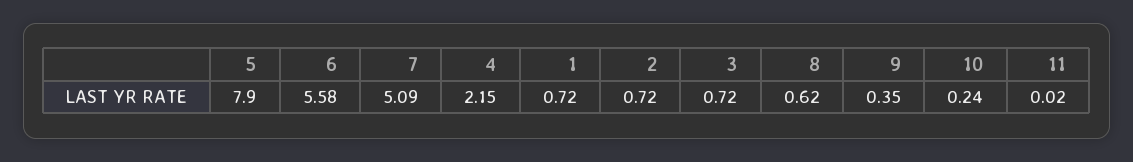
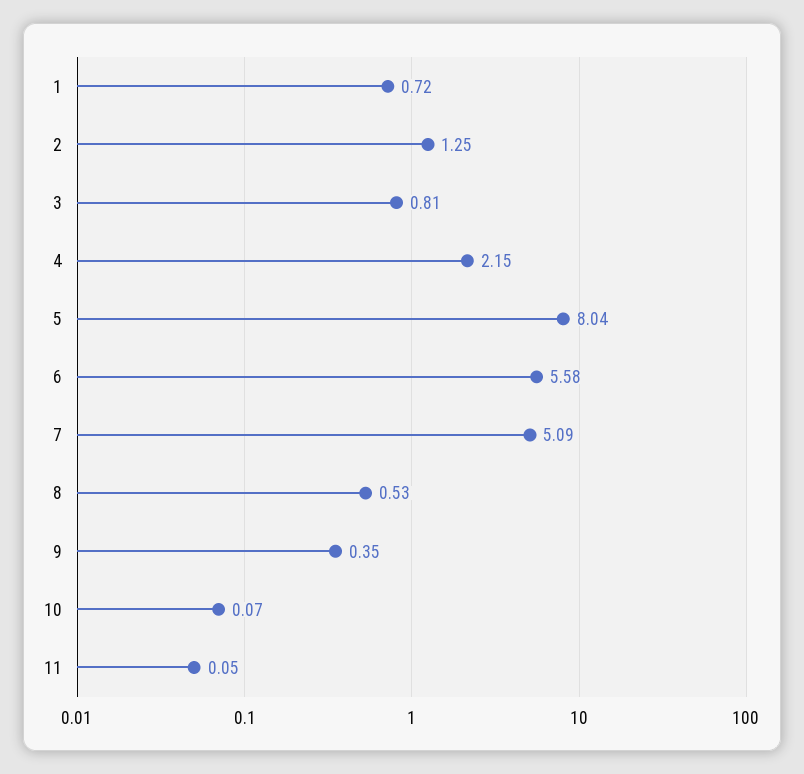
5: 7.9 -> 8.04
2: 0.72 -> 1.25
3: 0.72 -> 0.81
8: 0.62 -> 0.53
10: 0.24 -> 0.07
11: 0.02 -> 0.05

